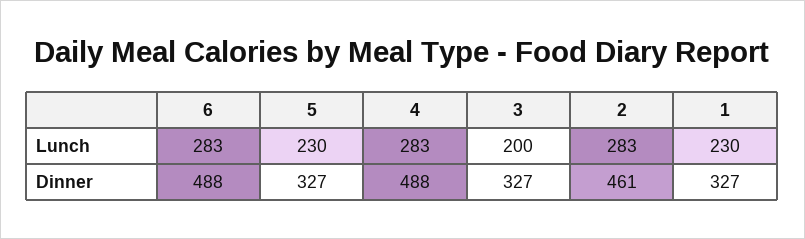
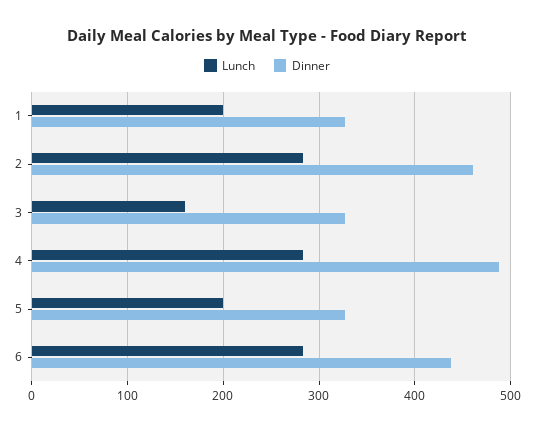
Lunch, 5: 230 -> 200
Lunch, 3: 200 -> 160
Lunch, 1: 230 -> 200
Dinner, 6: 488 -> 440

